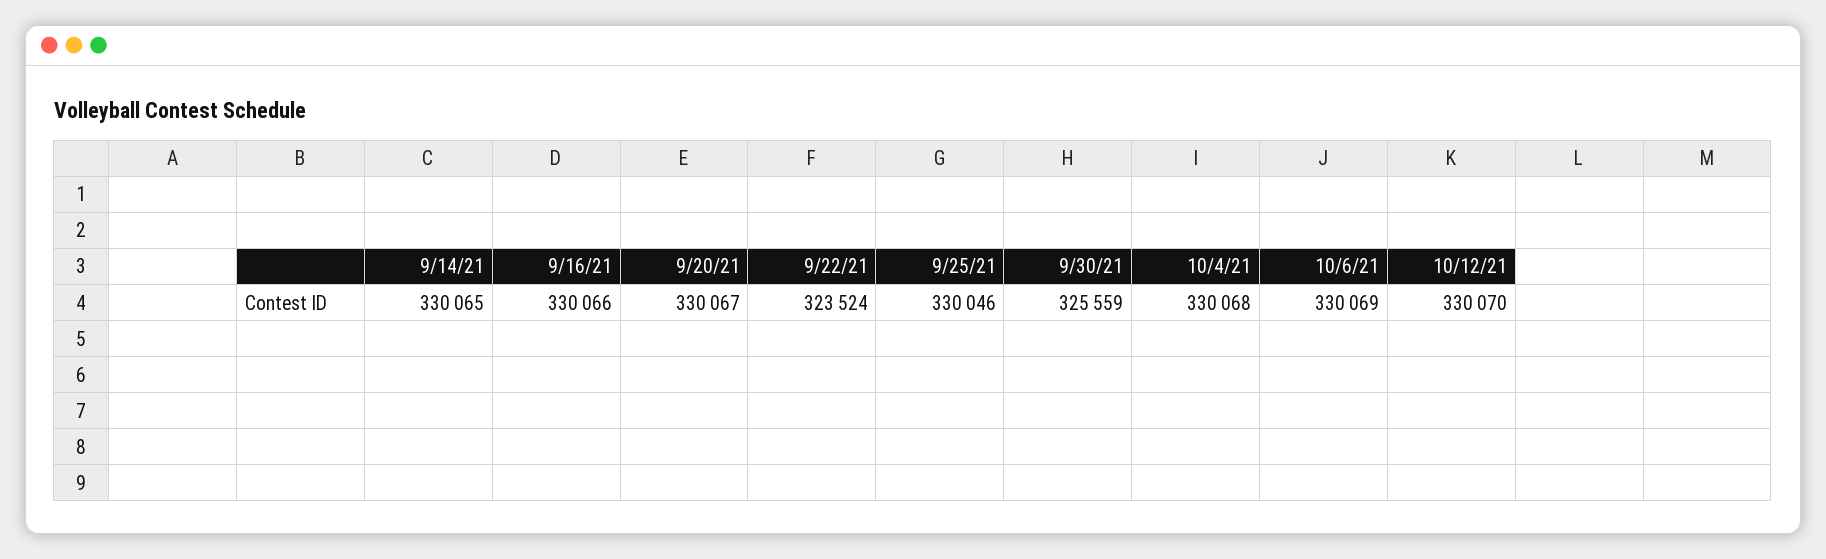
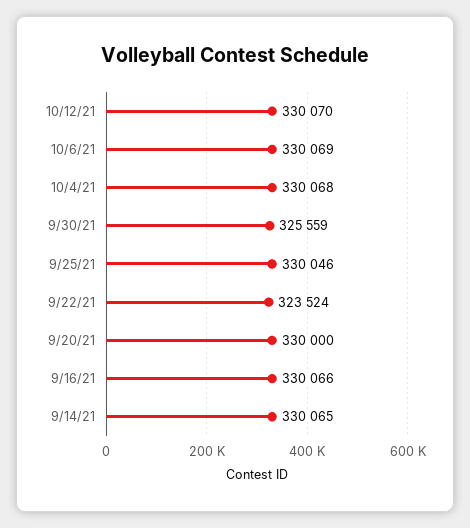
9/20/21: 330067 -> 330000

